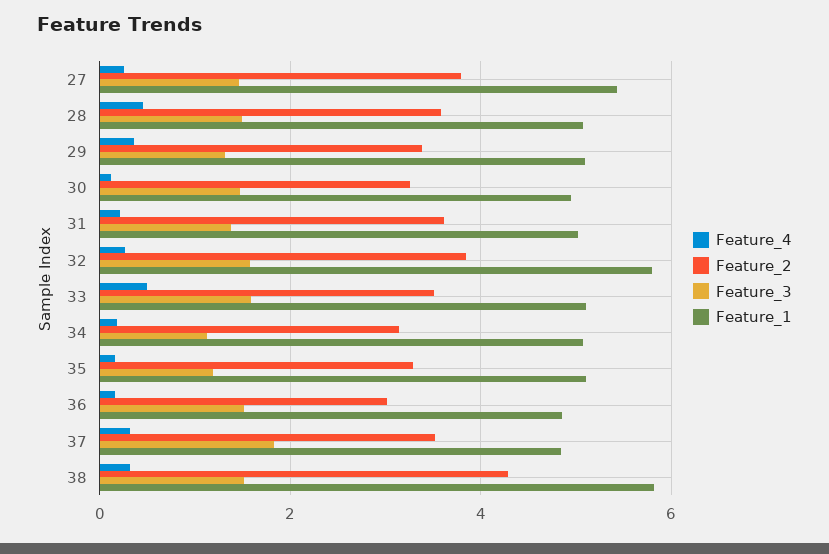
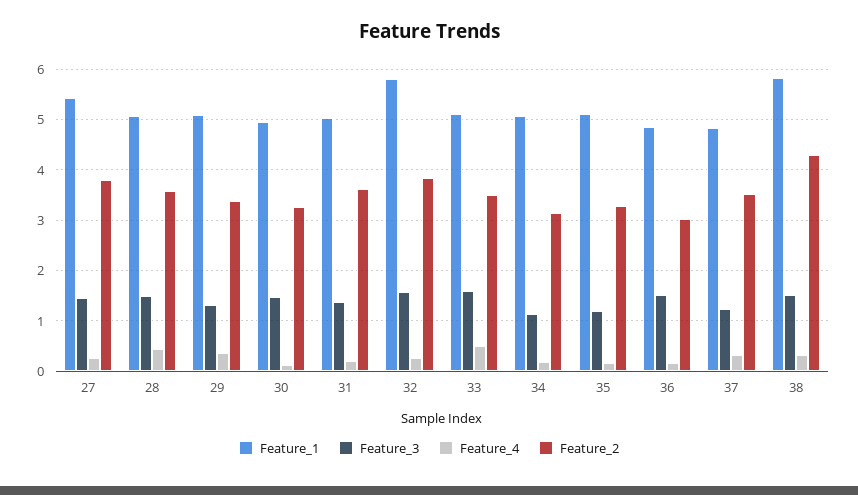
Feature_3, 37: 1.8 -> 1.2

